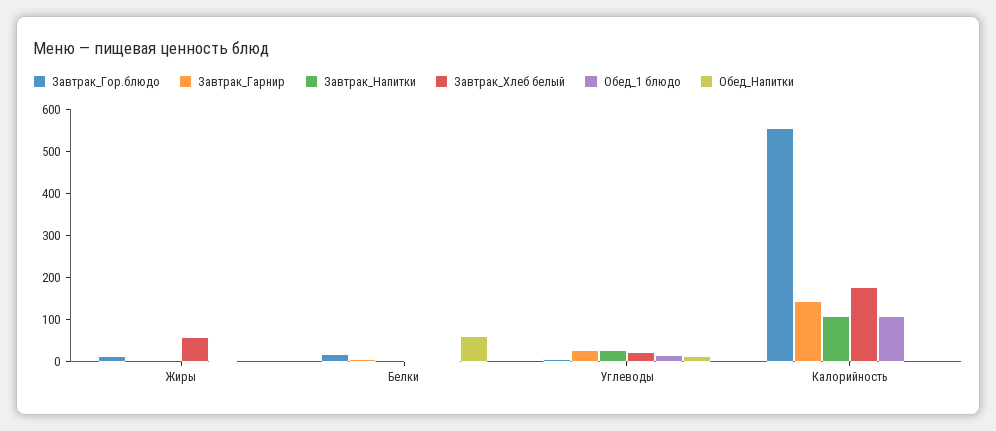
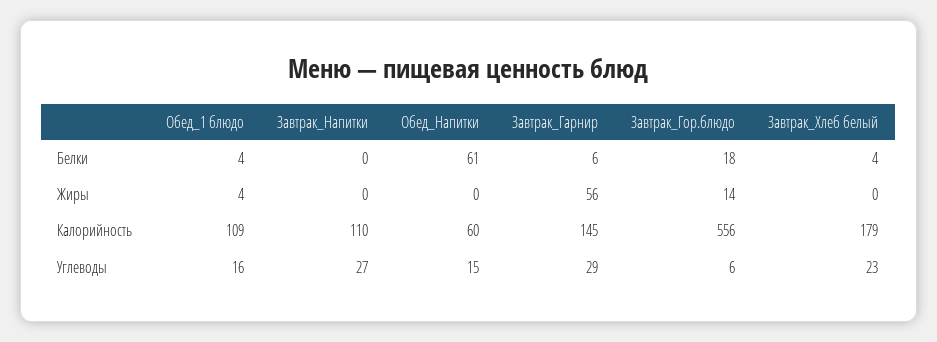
Завтрак_Гарнир, Жиры: 0 -> 56
Завтрак_Хлеб белый, Жиры: 60 -> 0
Обед_Напитки, Калорийность: 0 -> 60

